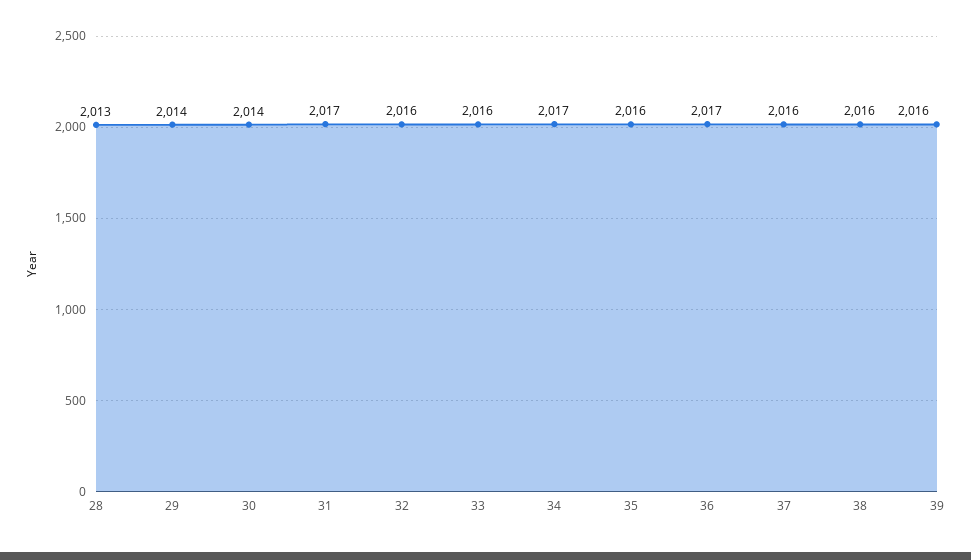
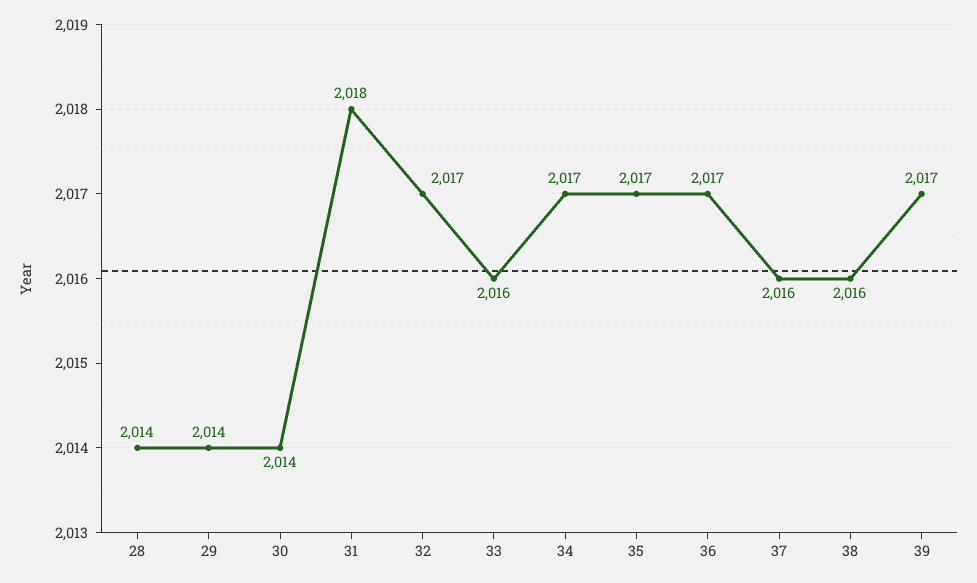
28: 2013 -> 2014
31: 2017 -> 2018
32: 2016 -> 2017
35: 2016 -> 2017
39: 2016 -> 2017

